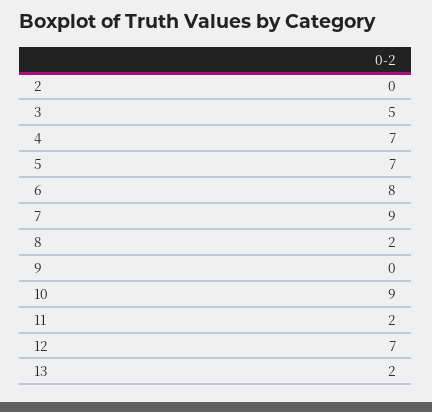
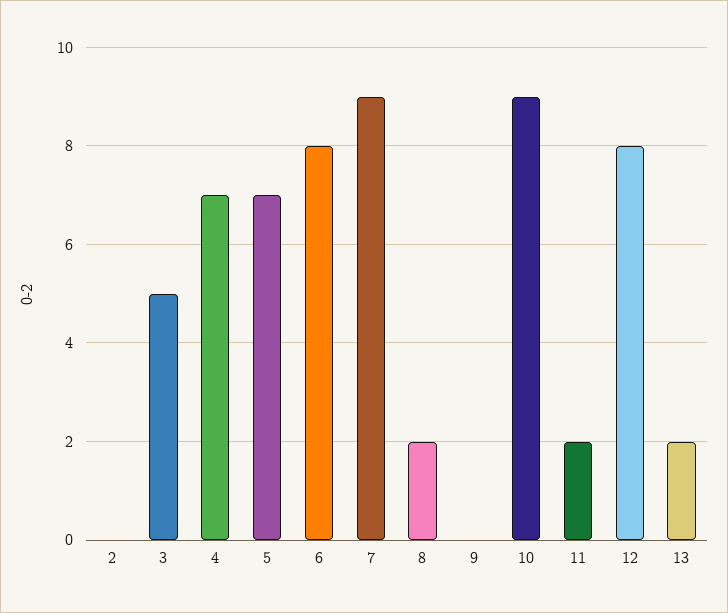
12: 7 -> 8

